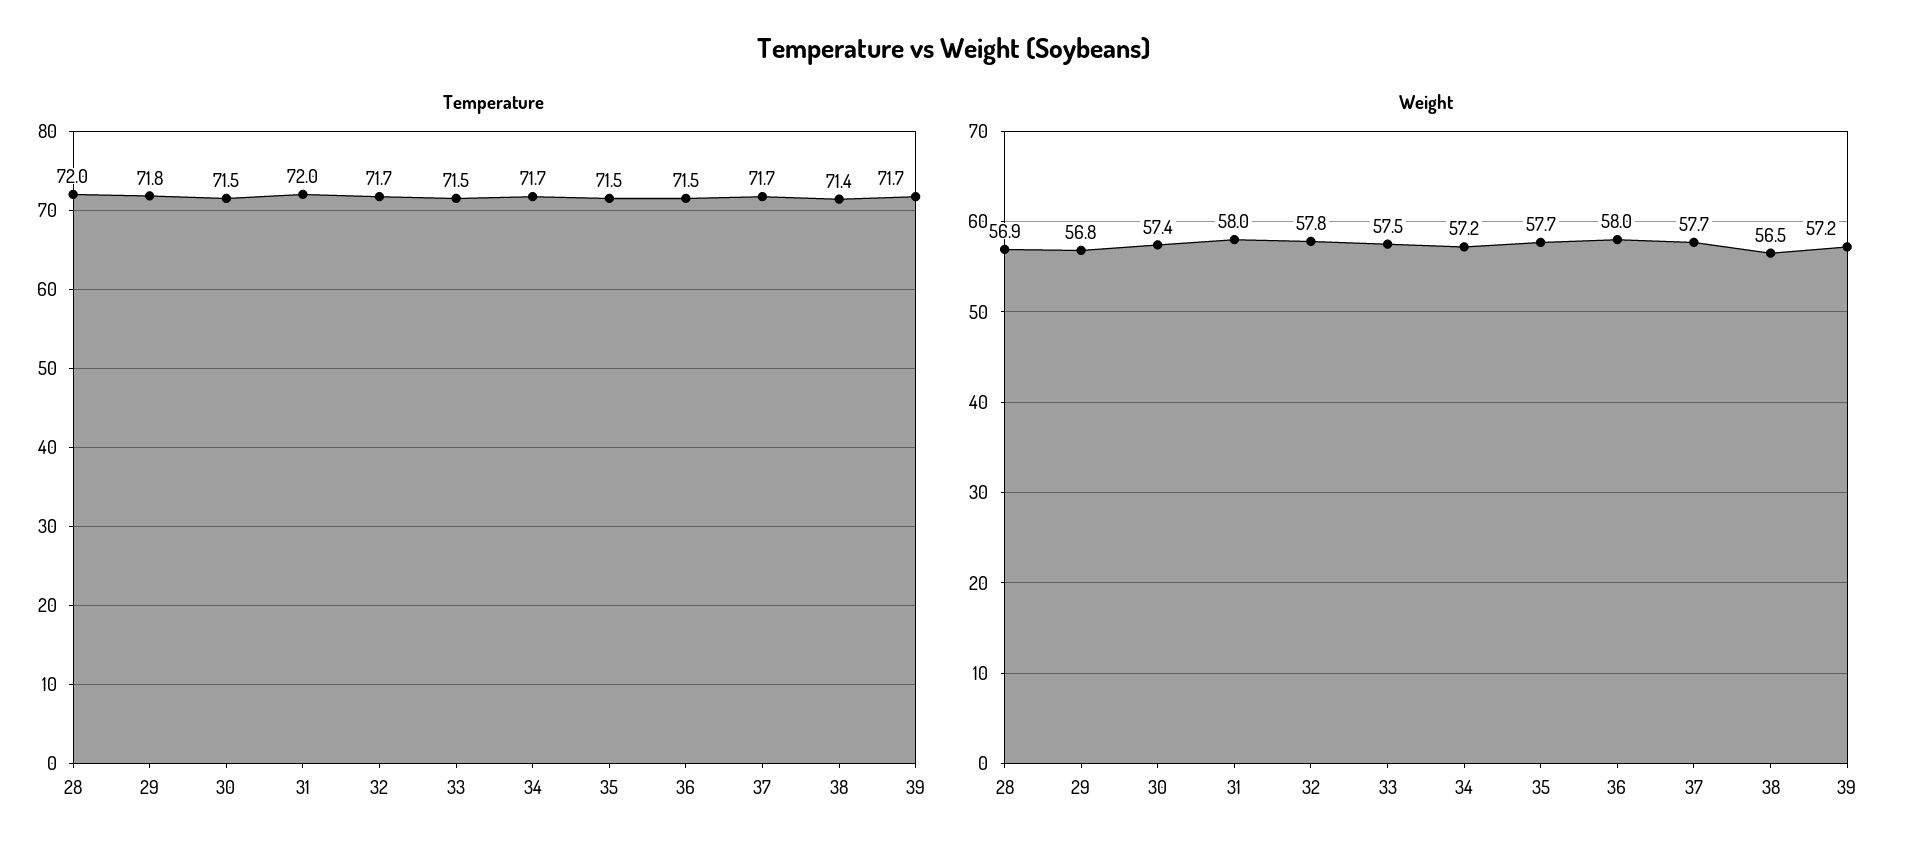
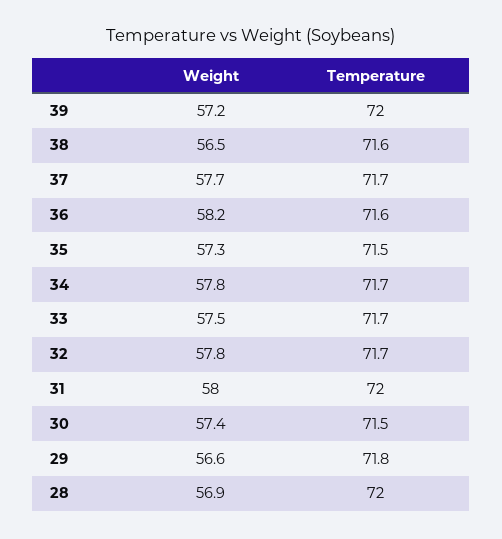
Temperature, 33: 71.5 -> 71.7
Temperature, 36: 71.5 -> 71.6
Temperature, 38: 71.4 -> 71.6
Temperature, 39: 71.7 -> 72
Weight, 29: 56.8 -> 56.6
Weight, 34: 57.2 -> 57.8
Weight, 35: 57.7 -> 57.3
Weight, 36: 58 -> 58.2

